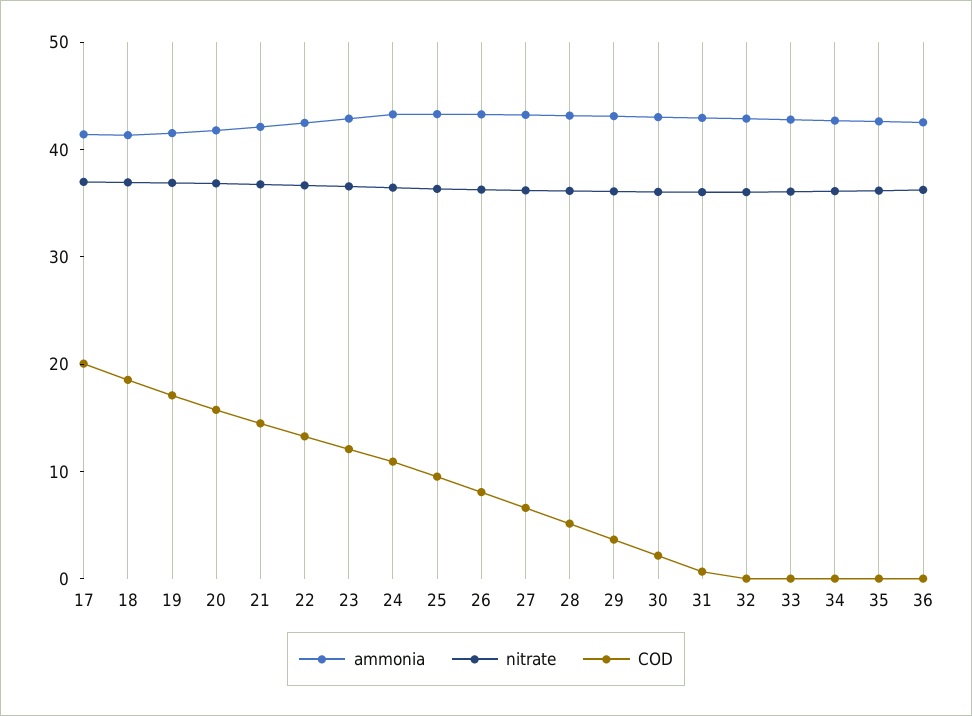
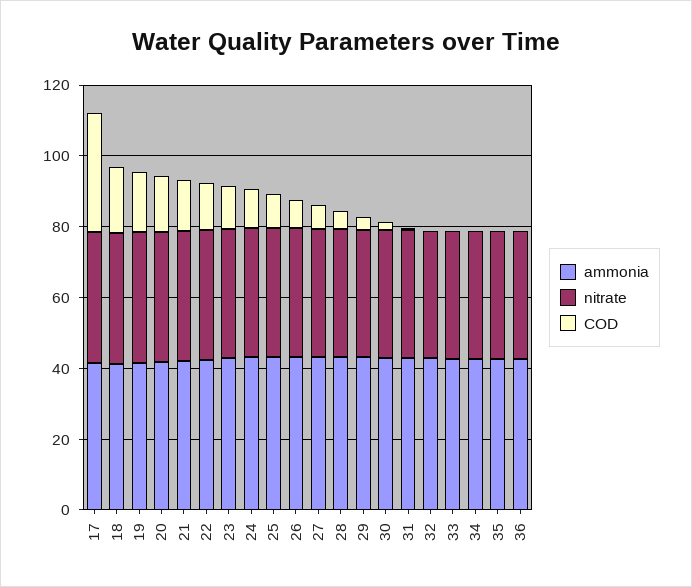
COD, 17: 20 -> 35

